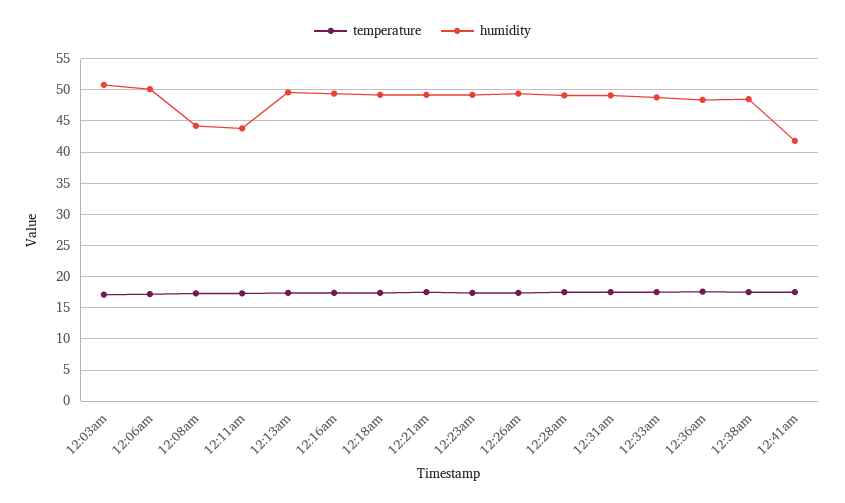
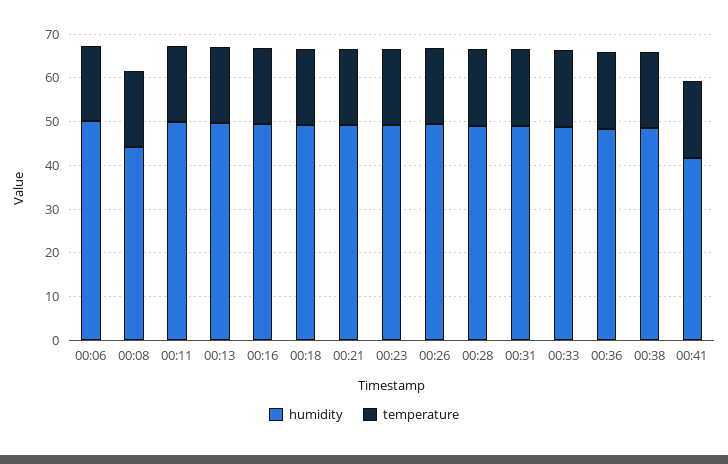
temperature, 12:03am: 17 -> none
humidity, 12:03am: 51 -> none
humidity, 12:11am: 44 -> 50

